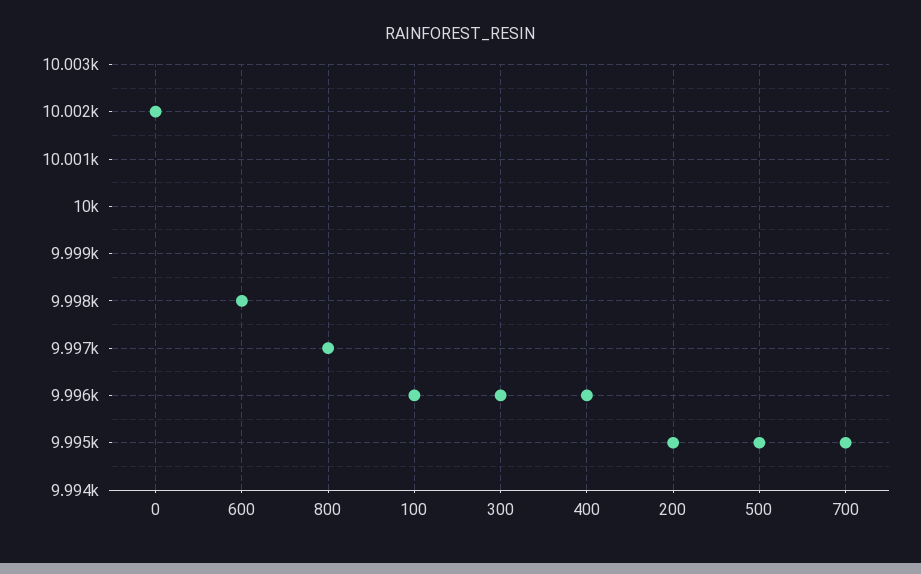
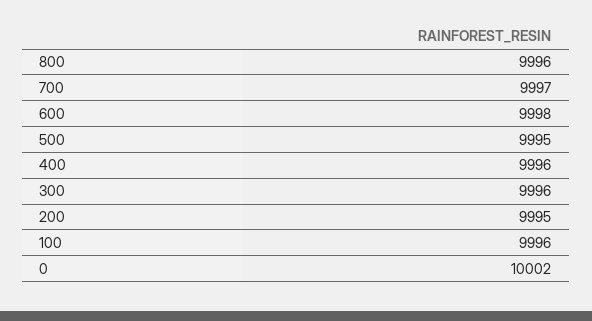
800: 9997 -> 9996
700: 9995 -> 9997

